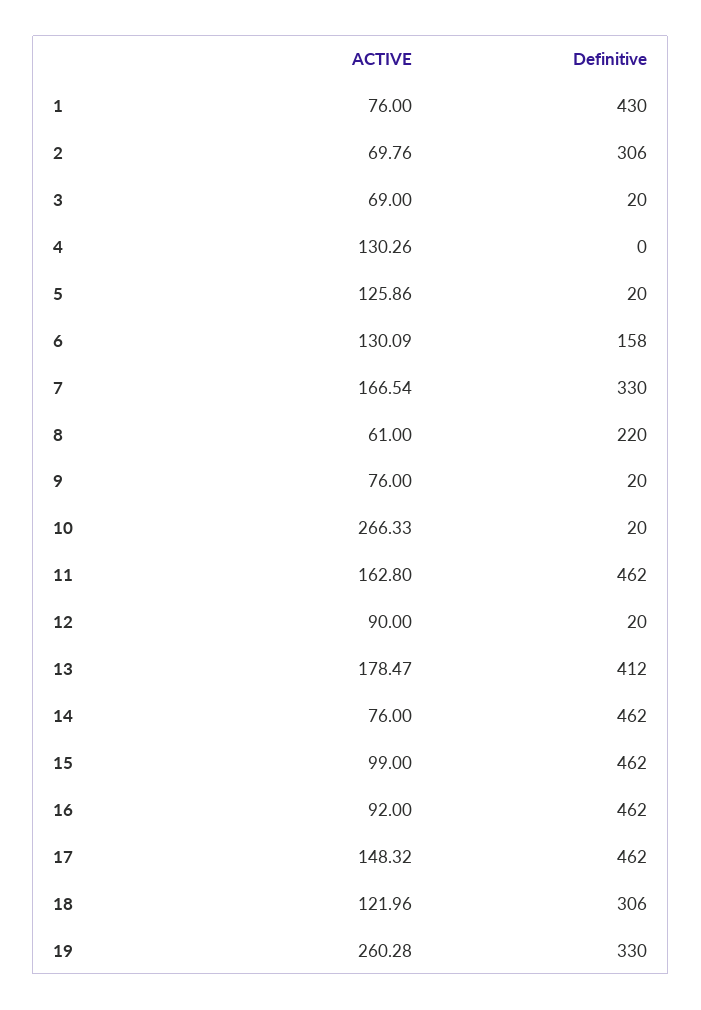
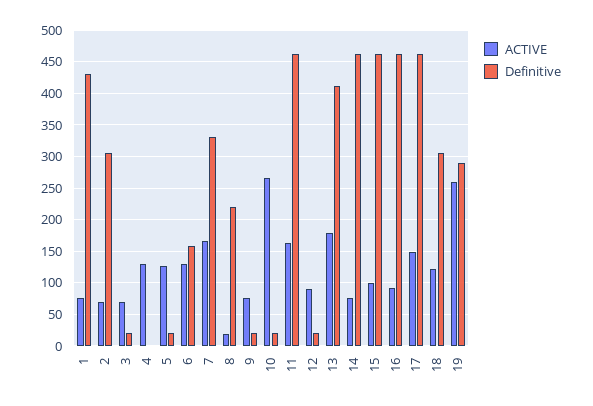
ACTIVE, 8: 61 -> 20
Definitive, 19: 330 -> 290

